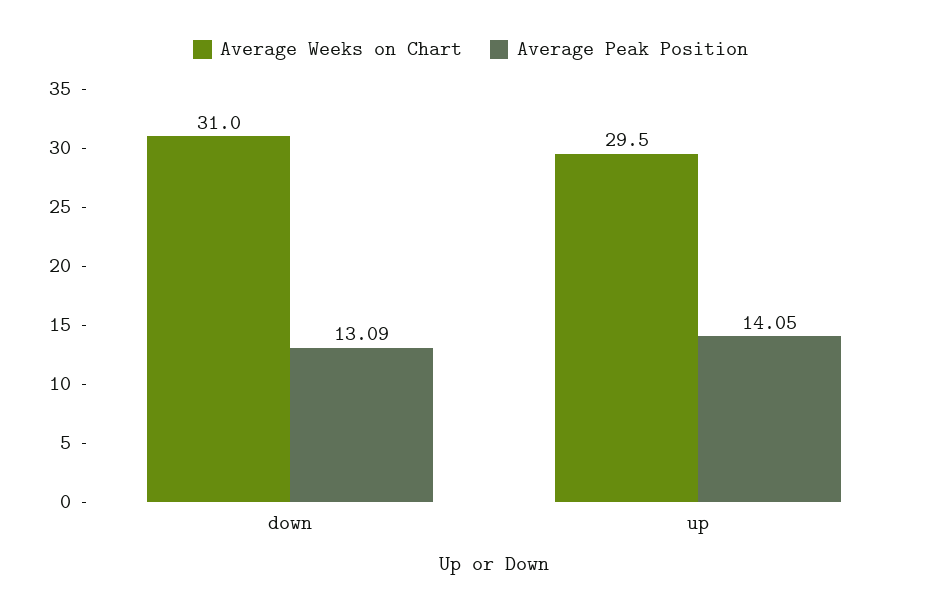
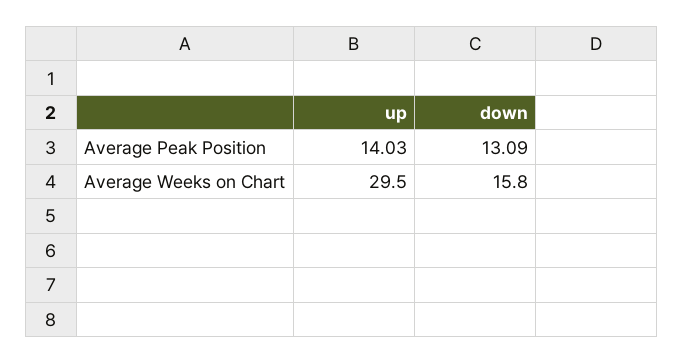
Average Weeks on Chart, down: 31 -> 15.8
Average Peak Position, up: 14.05 -> 14.03

